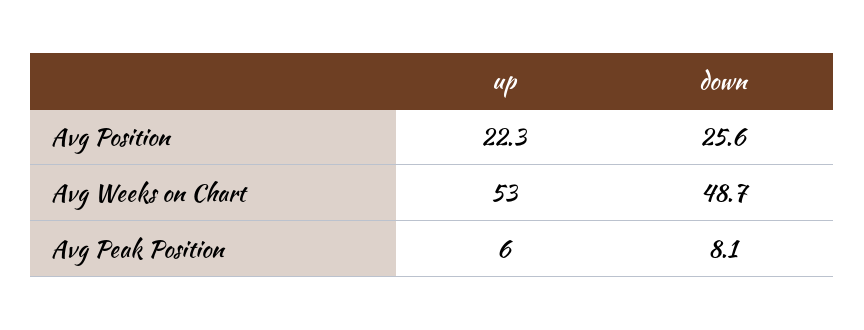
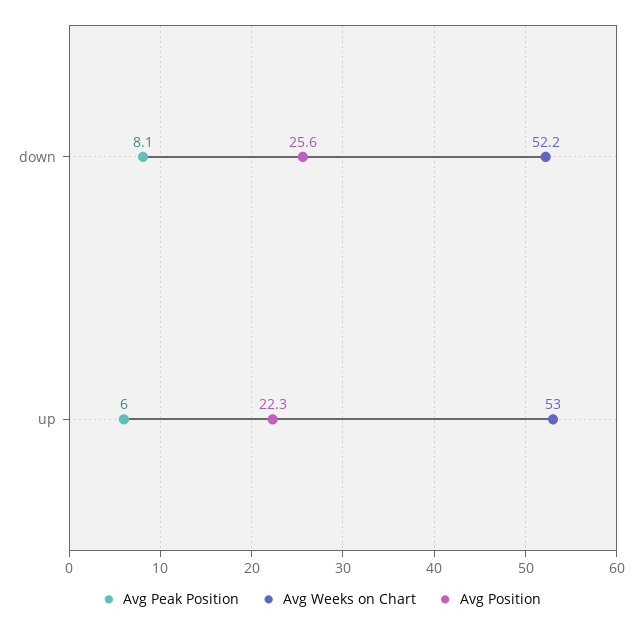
Avg Weeks on Chart, down: 48.7 -> 52.2

